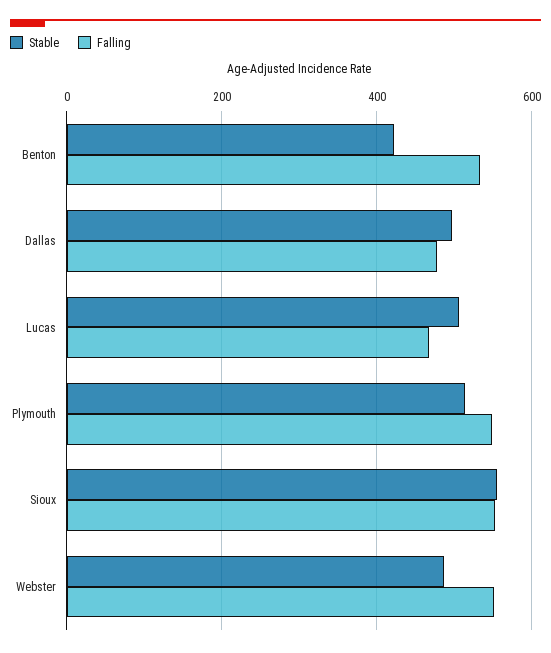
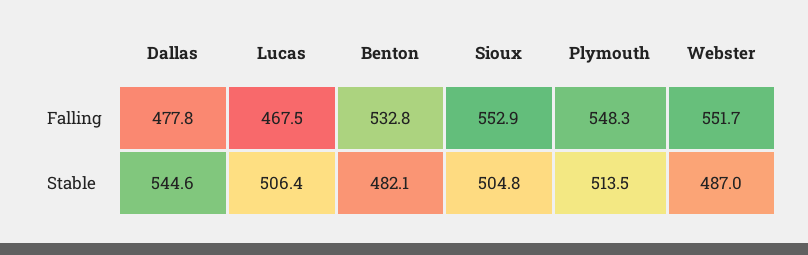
Stable, Benton: 420 -> 482.1
Stable, Dallas: 500 -> 544.6
Stable, Sioux: 560 -> 504.8

